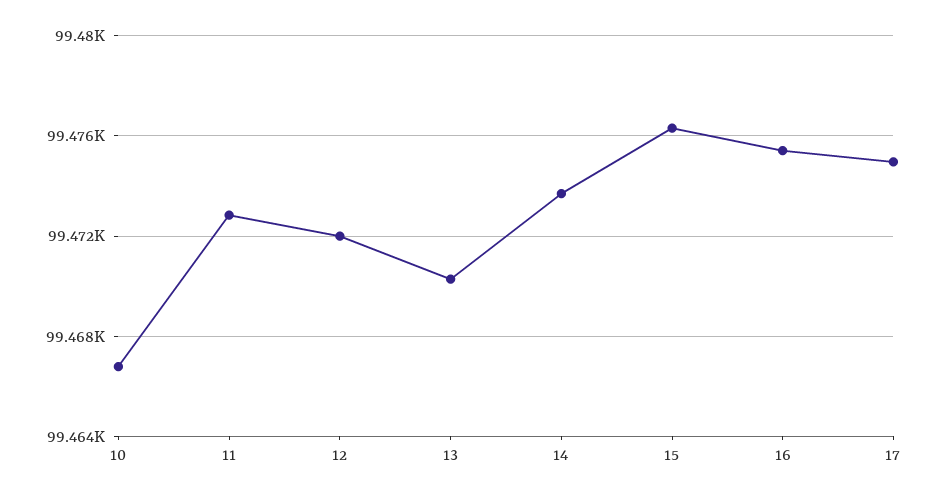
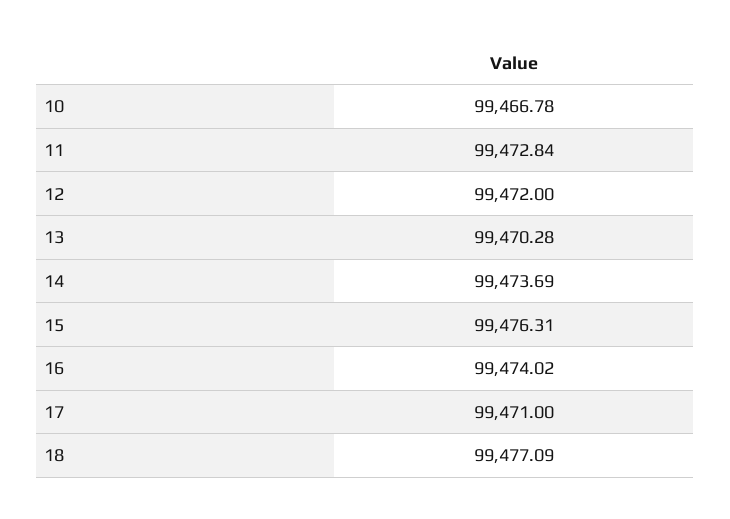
16: 99475.5 -> 99474.02
17: 99475 -> 99471
18: none -> 99477.09

